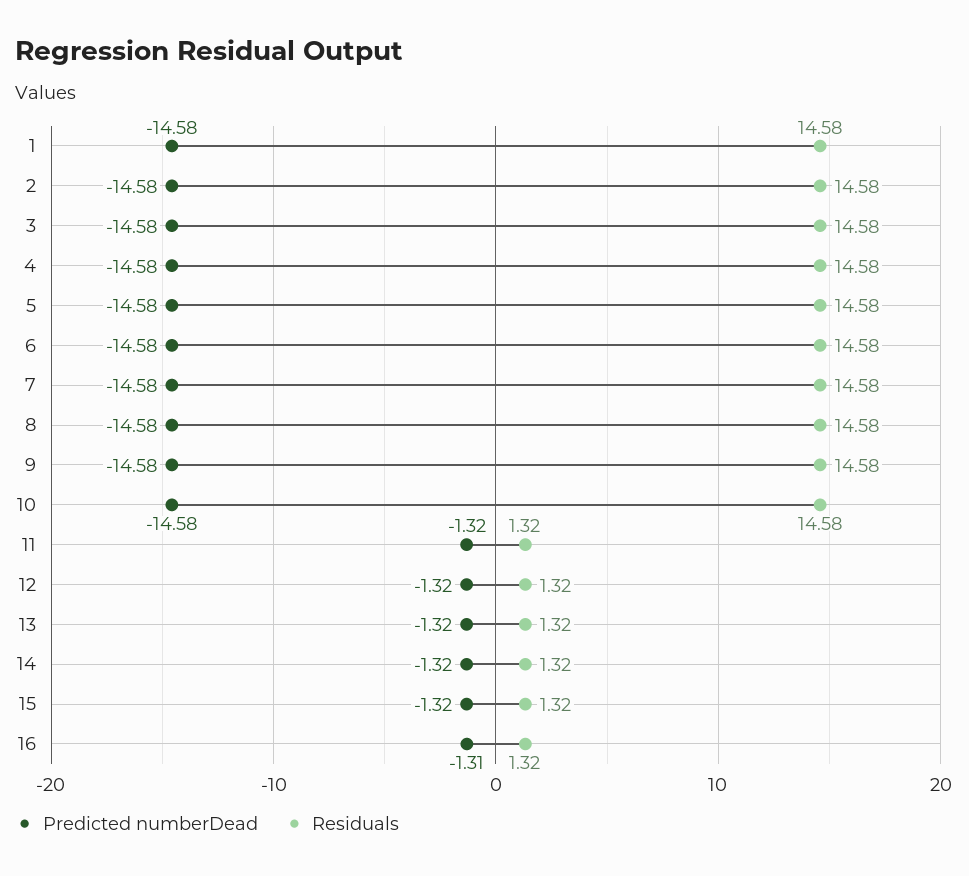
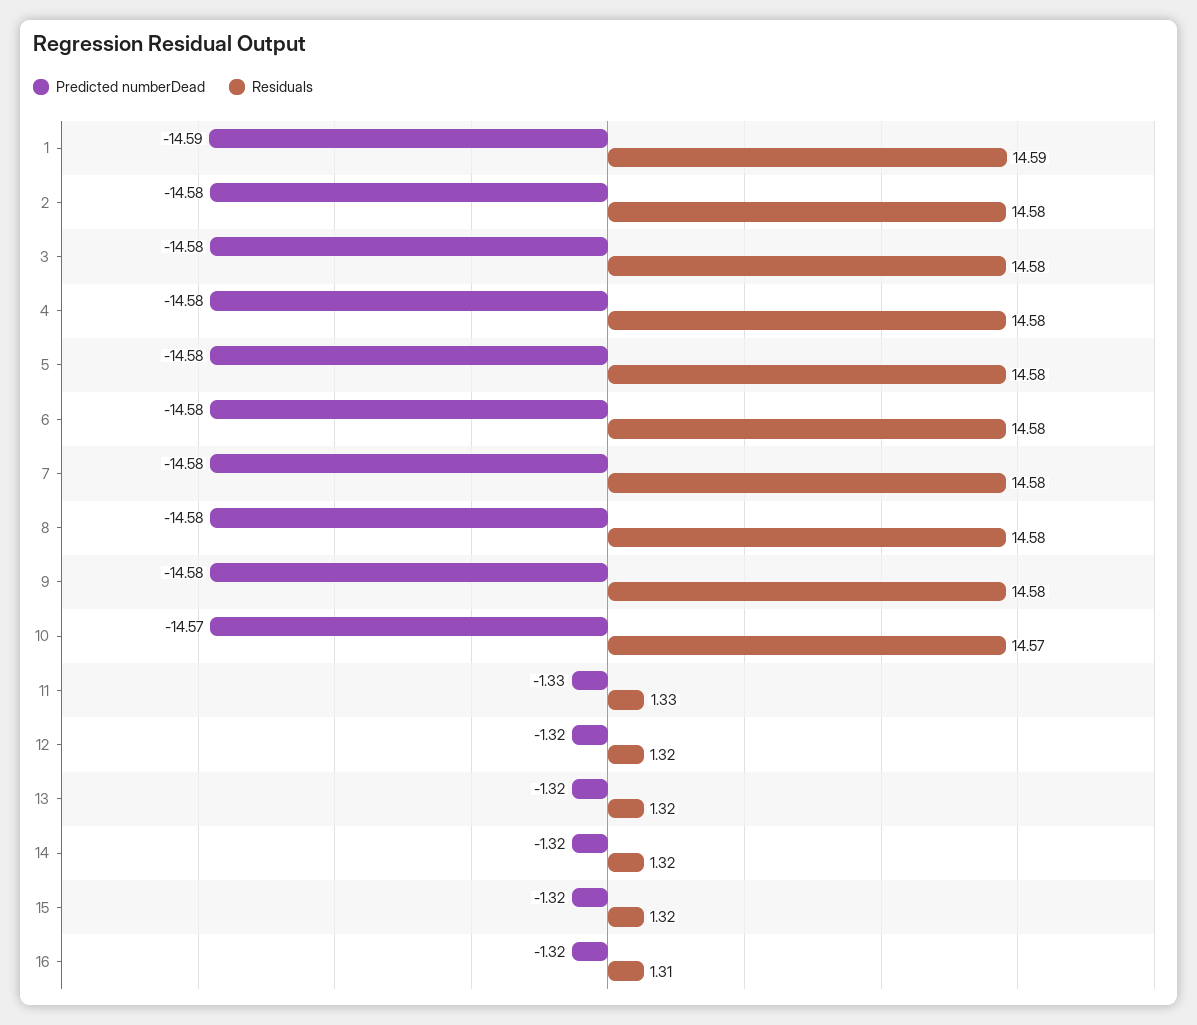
Predicted numberDead, 1: -14.58 -> -14.59
Residuals, 1: 14.58 -> 14.59
Predicted numberDead, 10: -14.58 -> -14.57
Residuals, 10: 14.58 -> 14.57
Predicted numberDead, 11: -1.32 -> -1.33
Residuals, 11: 1.32 -> 1.33
Predicted numberDead, 16: -1.31 -> -1.32
Residuals, 16: 1.32 -> 1.31

